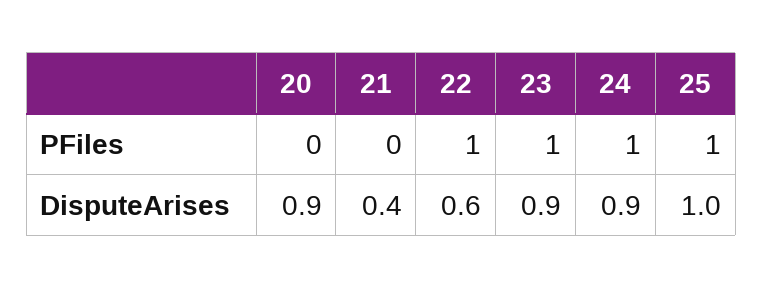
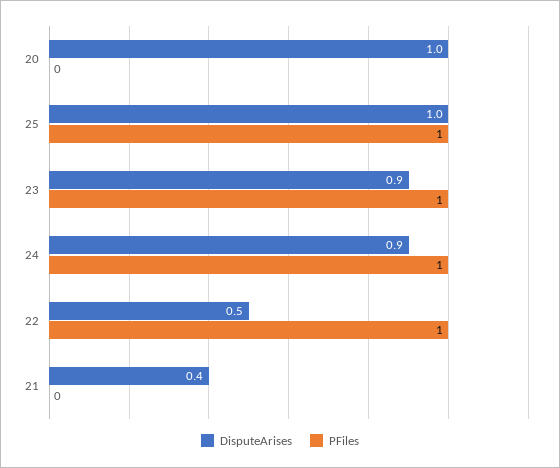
DisputeArises, 20: 0.9 -> 1
DisputeArises, 22: 0.6 -> 0.5

